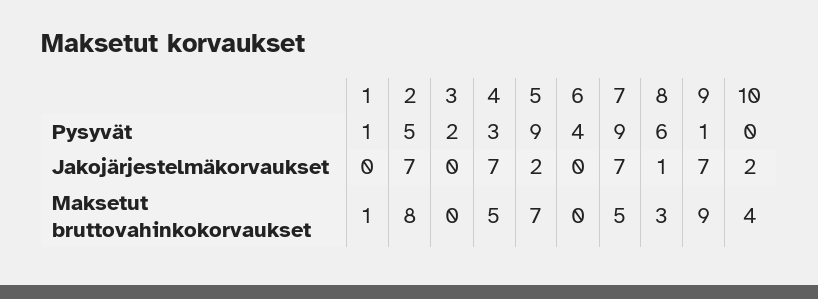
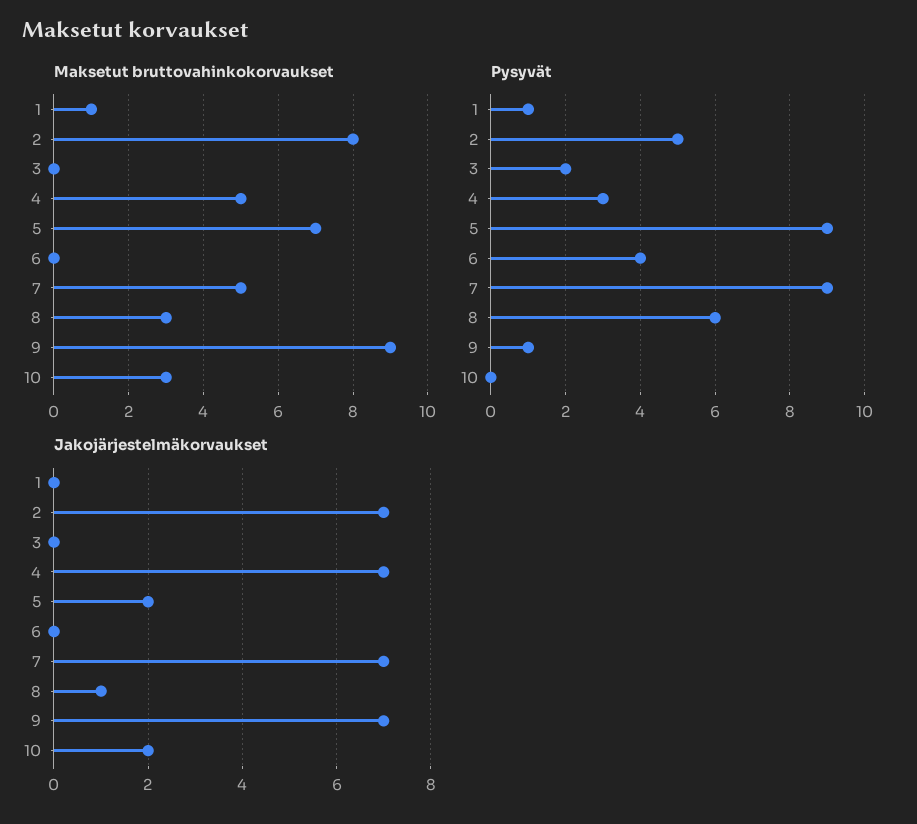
Maksetut bruttovahinkokorvaukset, 10: 4 -> 3

